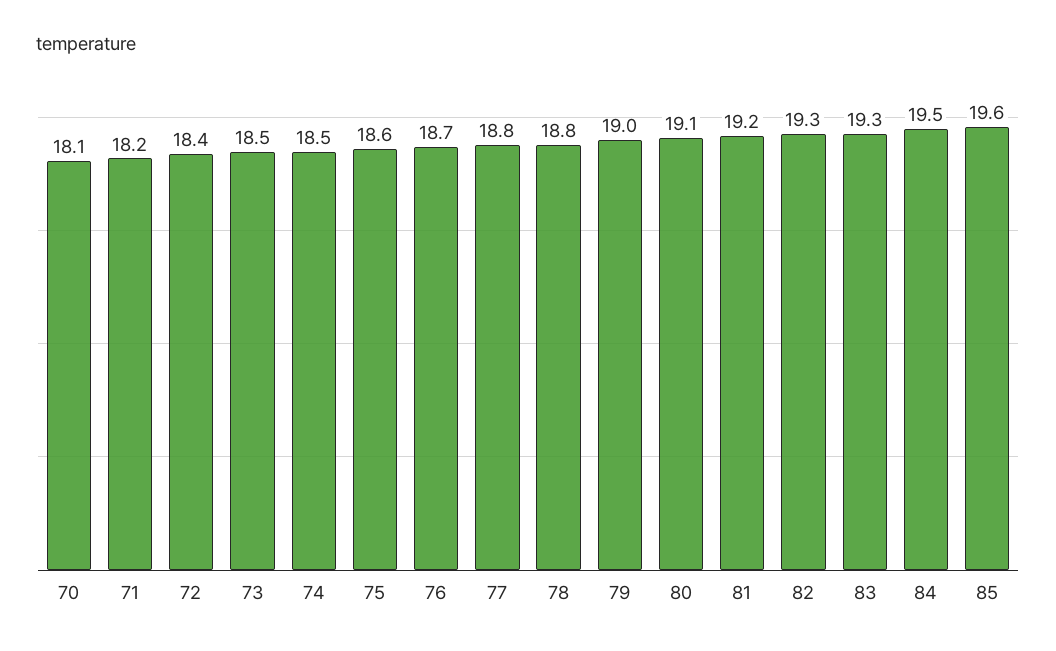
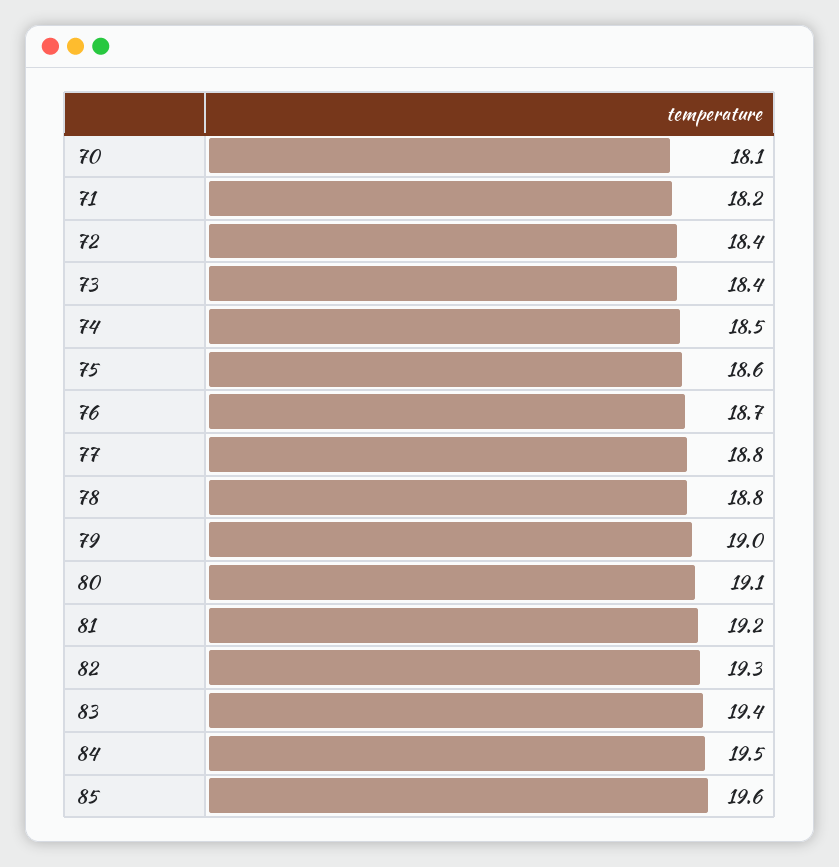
73: 18.5 -> 18.4
83: 19.3 -> 19.4

